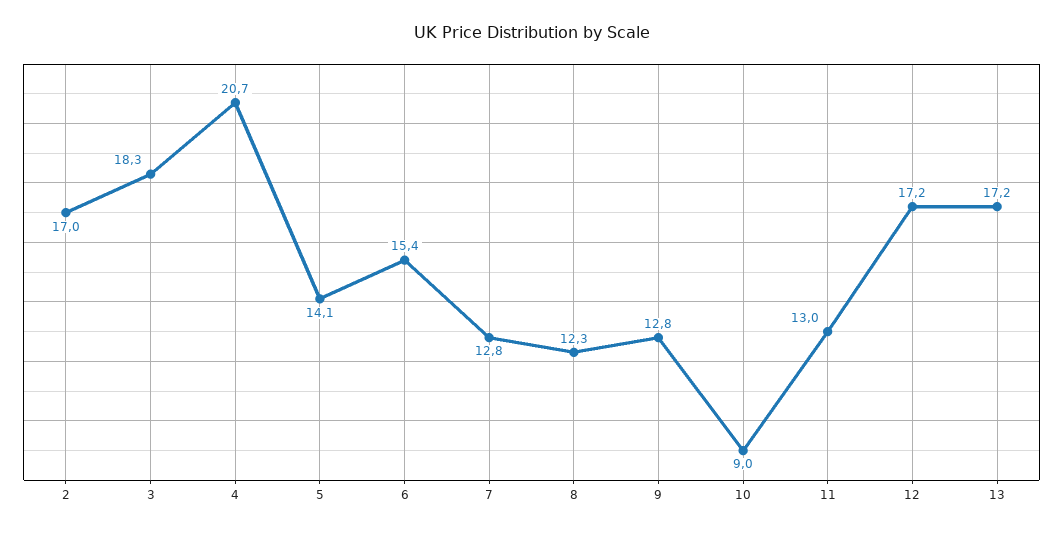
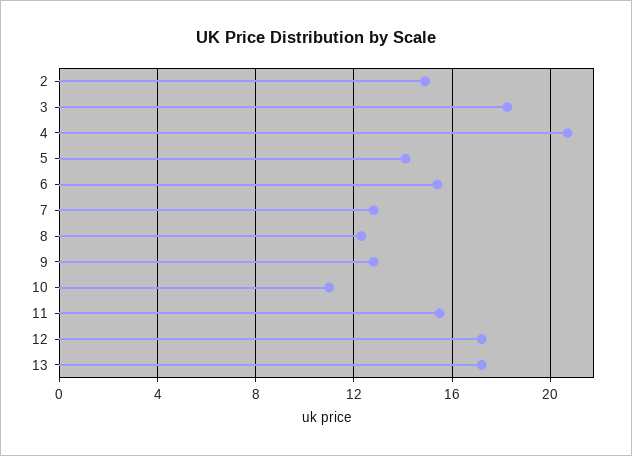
2: 17 -> 15
10: 9 -> 11
11: 13 -> 15.5

